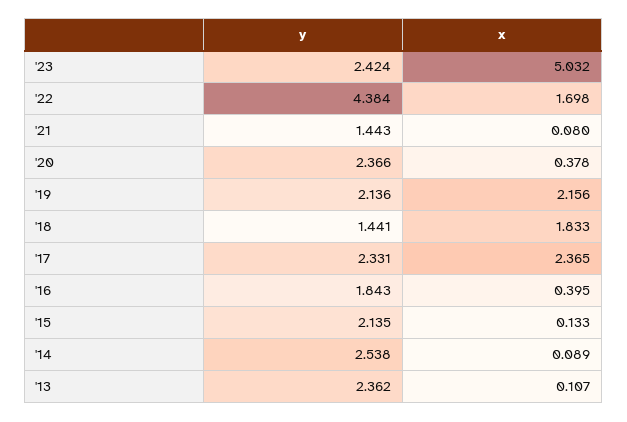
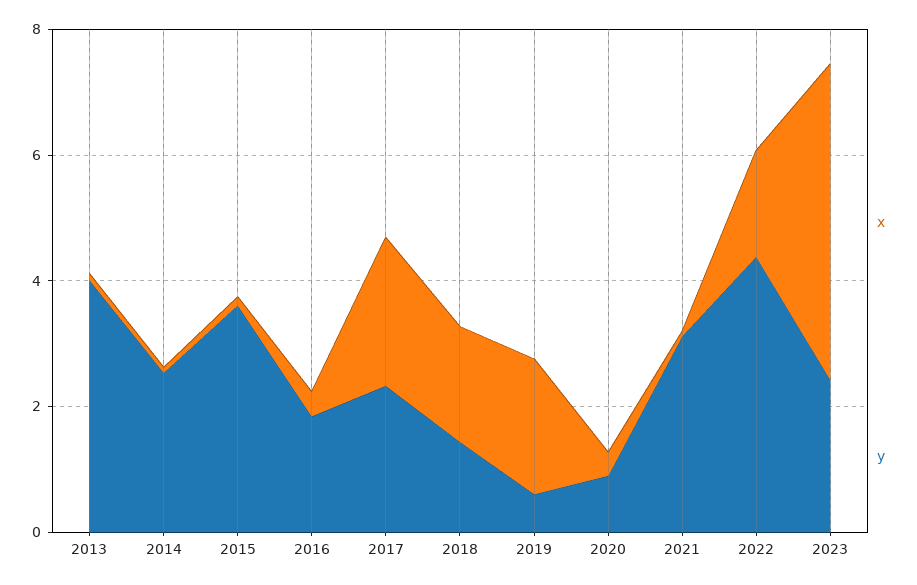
y, '21: 1.443 -> 3
y, '20: 2.366 -> 1
y, '19: 2.136 -> 0.5
y, '15: 2.135 -> 3.5
y, '13: 2.362 -> 4

